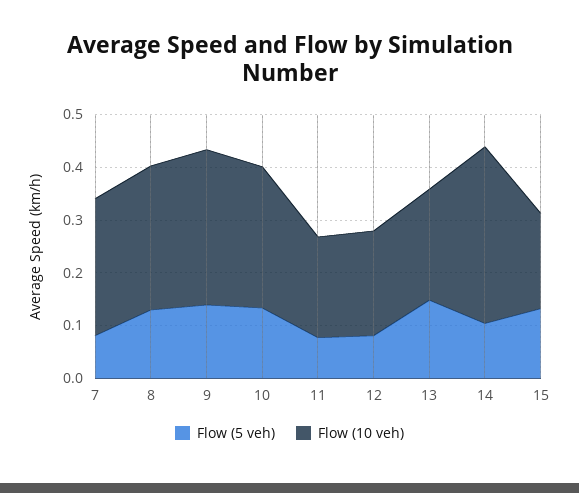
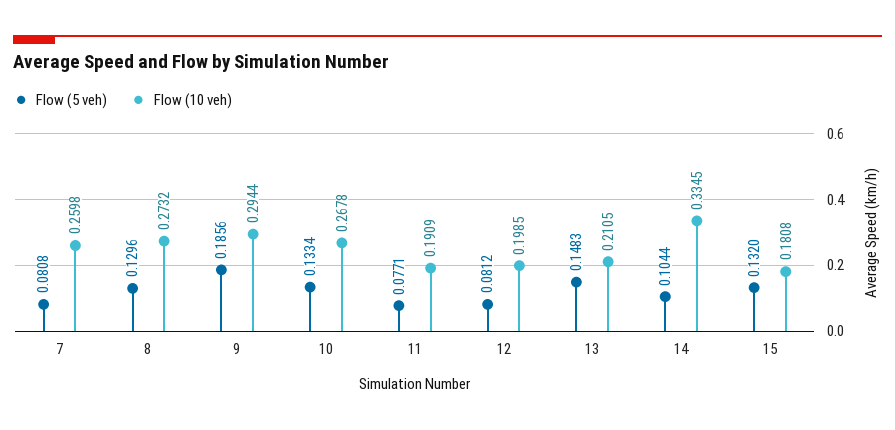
Flow (5 veh), 9: 0.14 -> 0.1856

